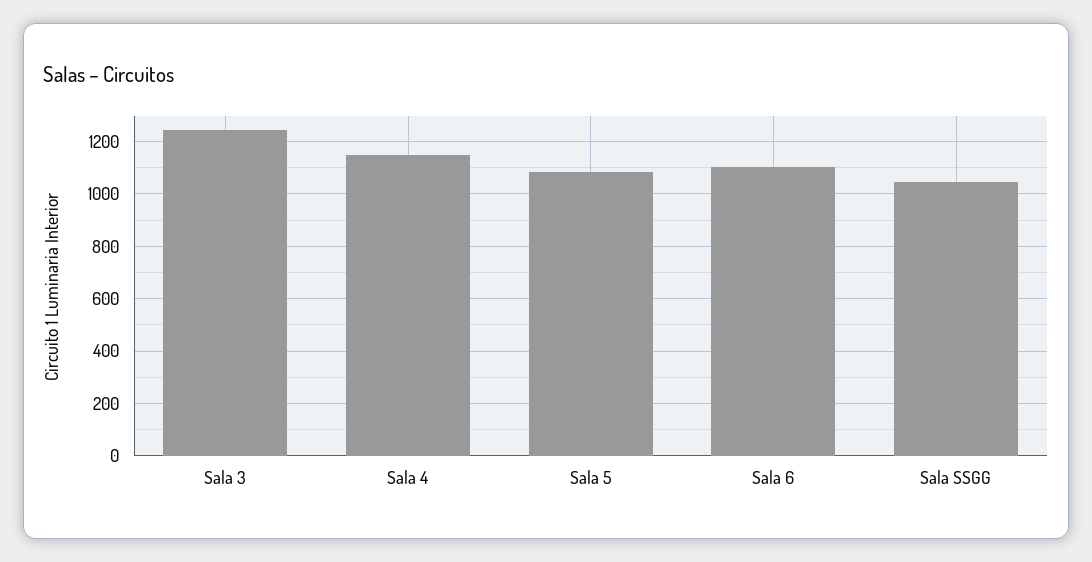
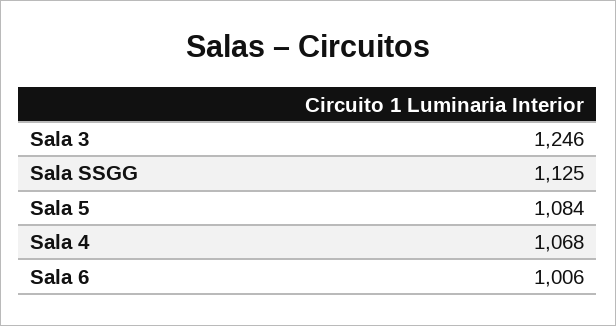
Sala 4: 1150 -> 1068
Sala 6: 1100 -> 1006
Sala SSGG: 1050 -> 1125

